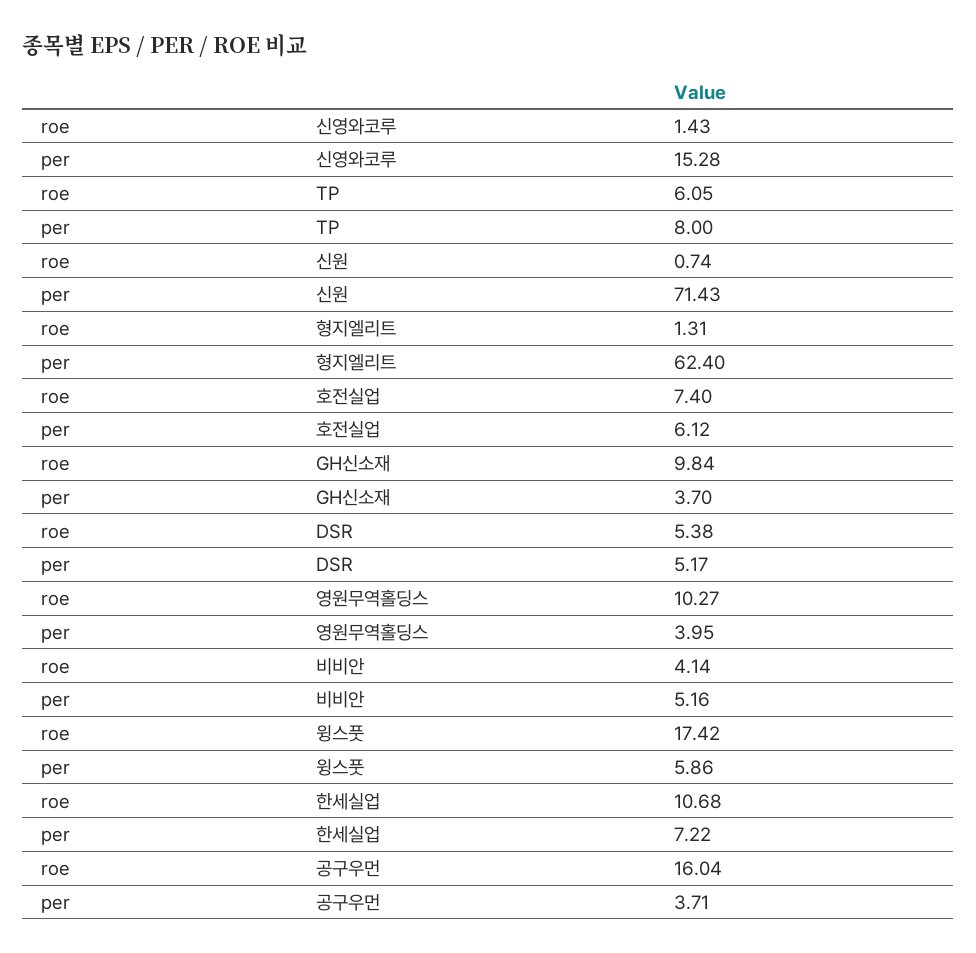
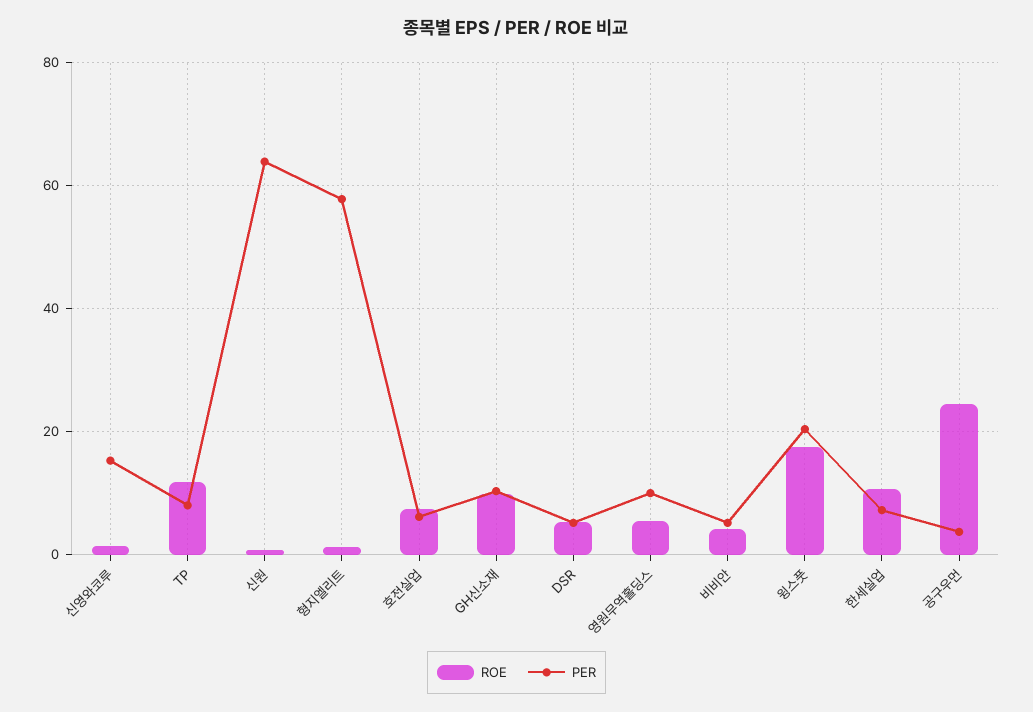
roe, TP: 6.05 -> 12
per, 신원: 71.43 -> 64
per, 형지엘리트: 62.4 -> 58
per, GH신소재: 3.7 -> 10
roe, 영원무역홀딩스: 10.27 -> 6
per, 영원무역홀딩스: 3.95 -> 10
per, 윙스풋: 5.86 -> 20
roe, 공구우먼: 16.04 -> 24

